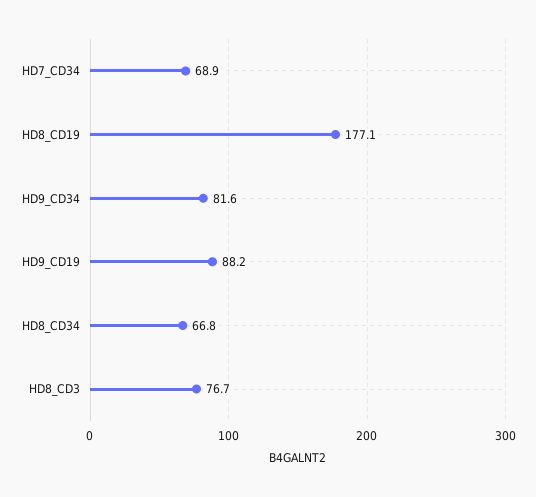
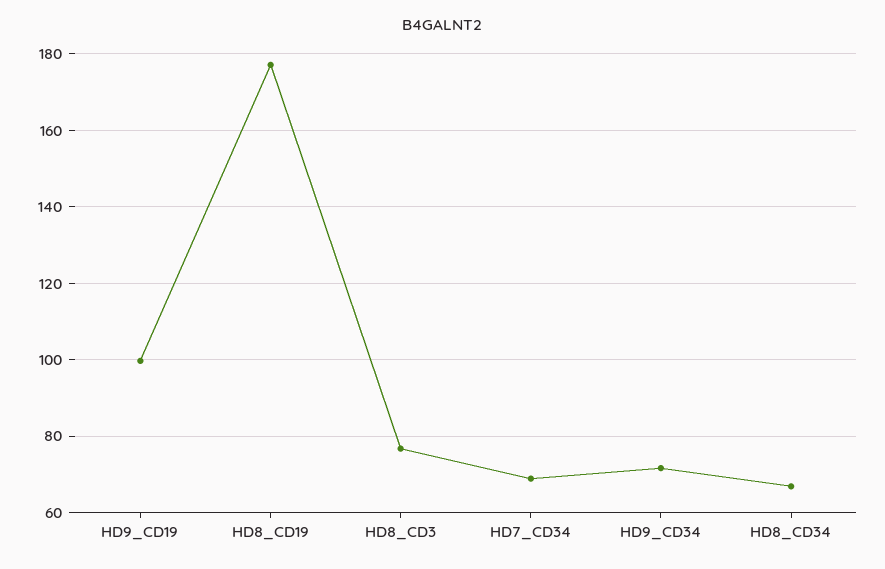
HD9_CD34: 81.6 -> 72
HD9_CD19: 88.2 -> 100

